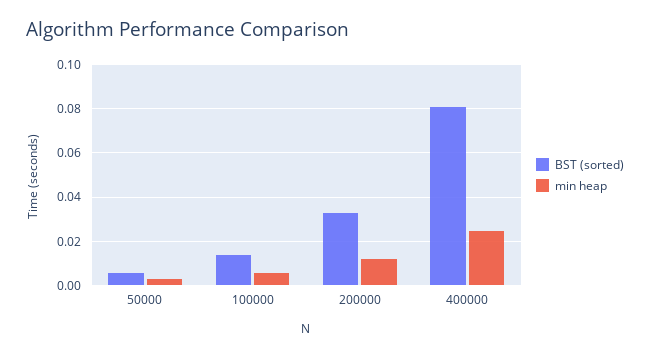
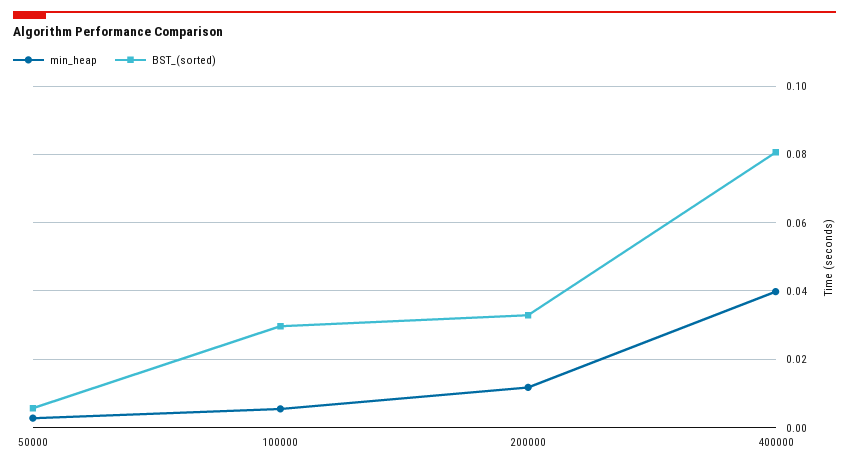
BST (sorted), 100000: 0.015 -> 0.03
min heap, 400000: 0.025 -> 0.04

